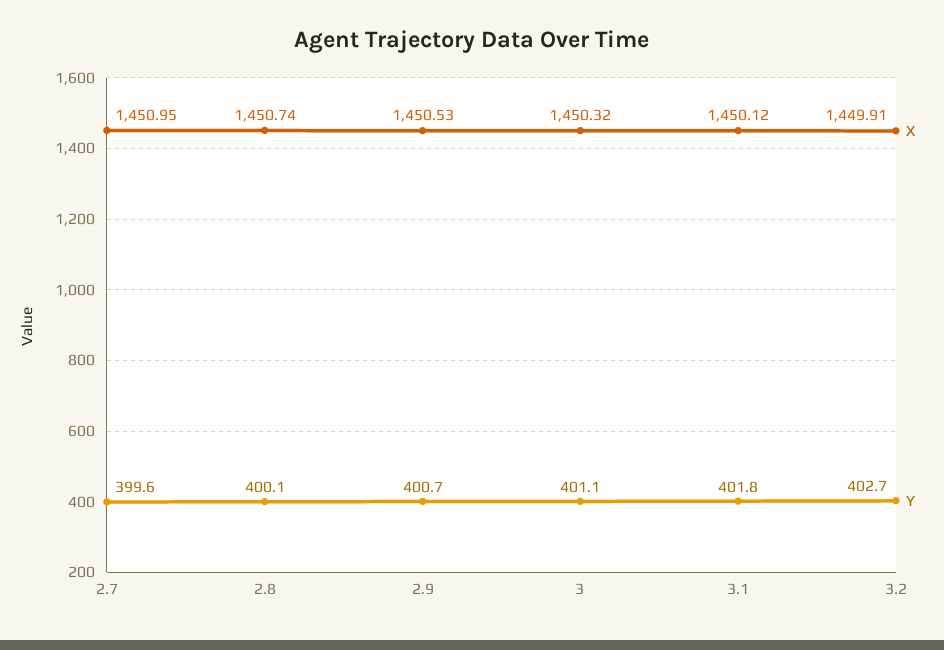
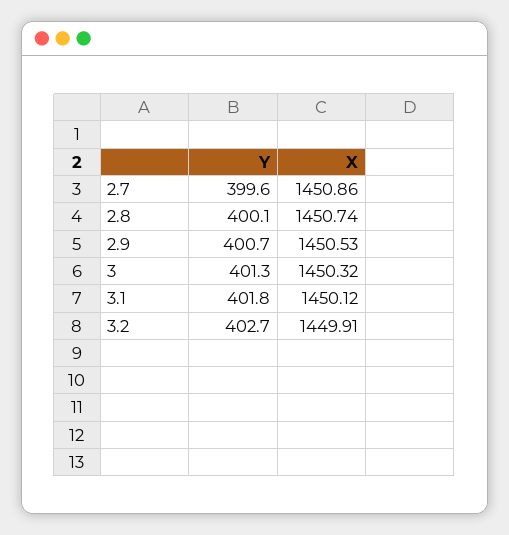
X, 2.7: 1450.95 -> 1450.86
Y, 3: 401.1 -> 401.3

